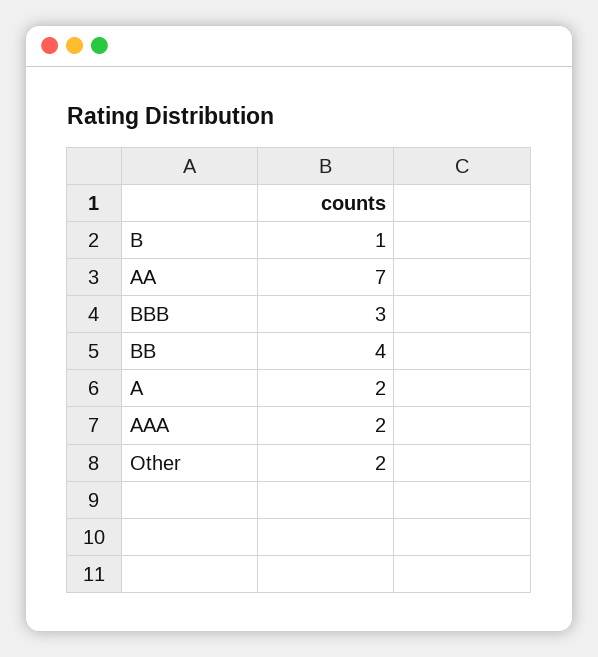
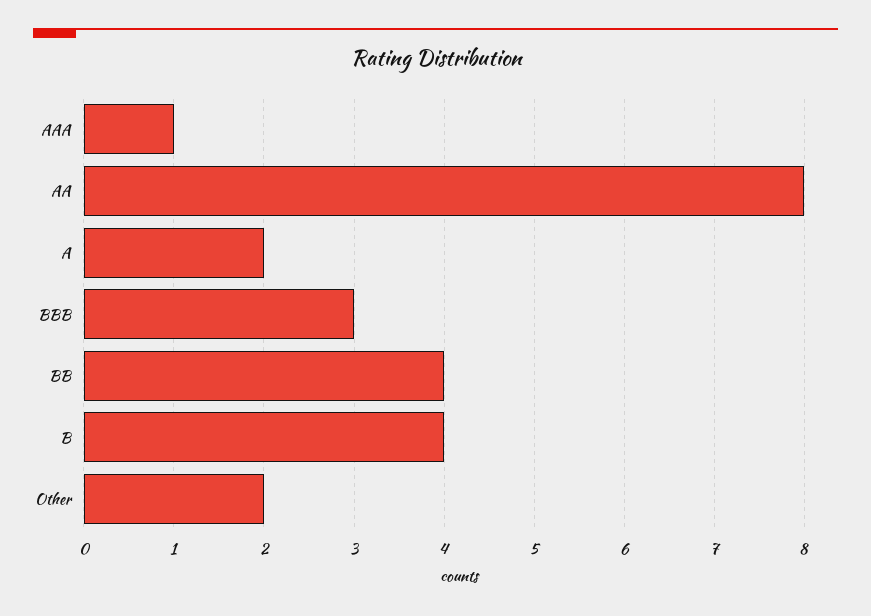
B: 1 -> 4
AA: 7 -> 8
AAA: 2 -> 1

